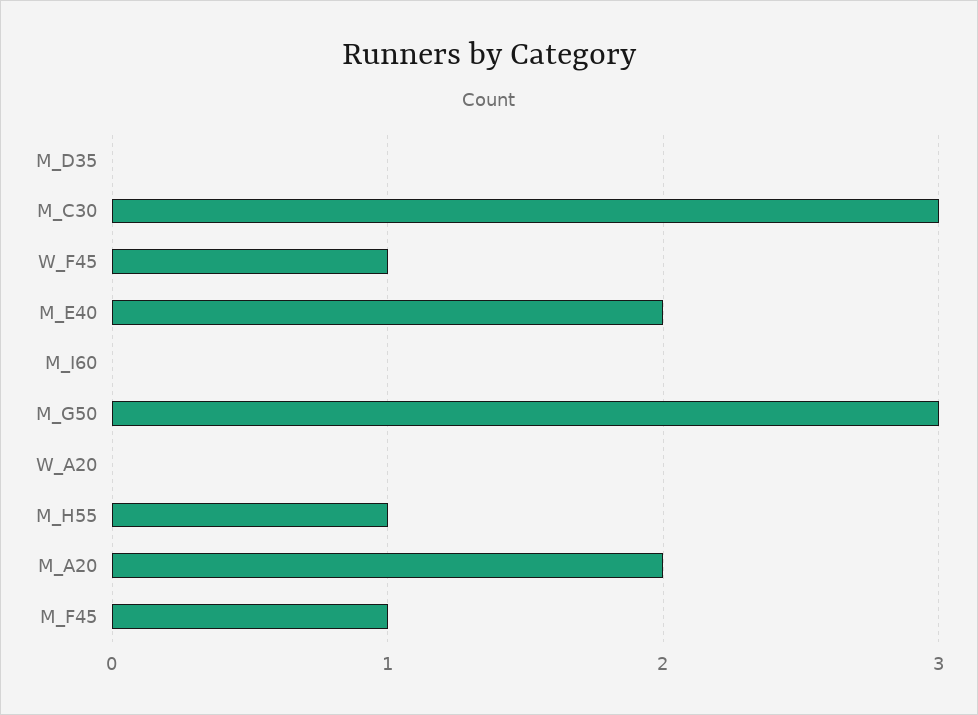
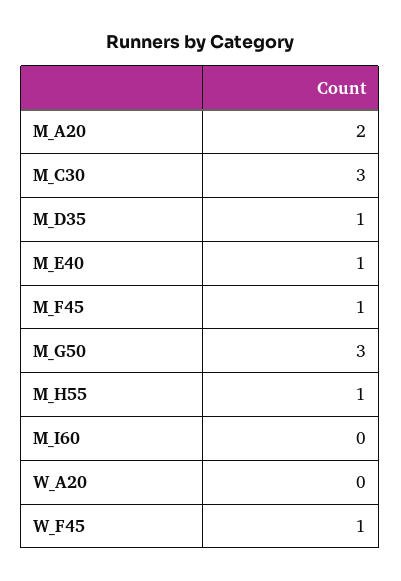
M_D35: 0 -> 1
M_E40: 2 -> 1

